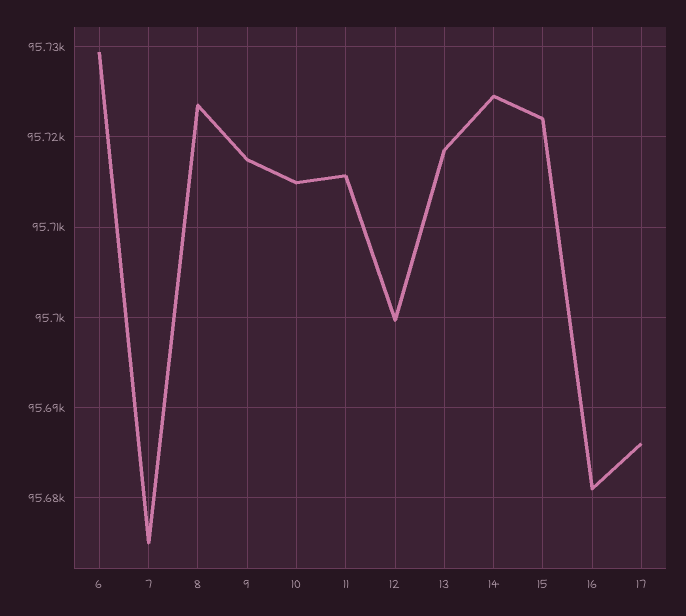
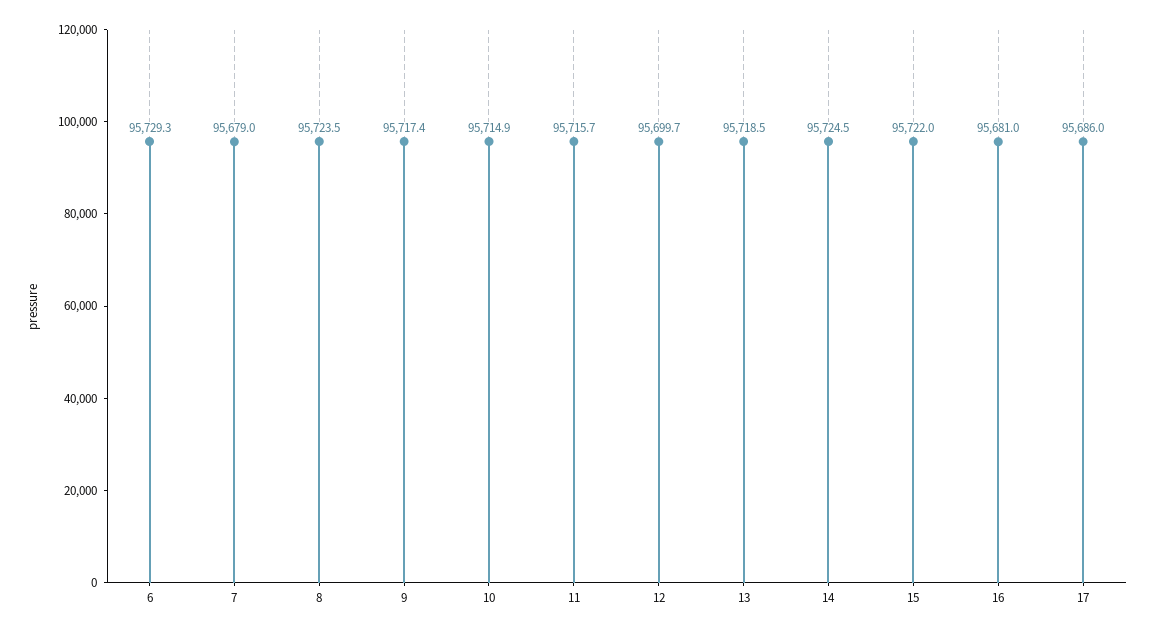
7: 95675 -> 95679

